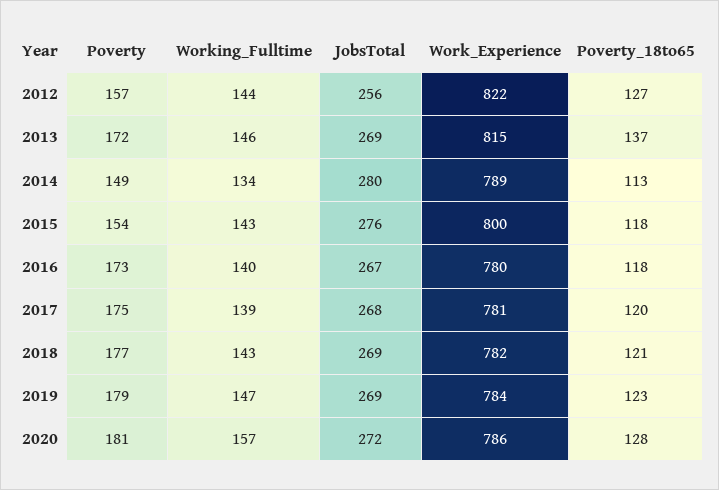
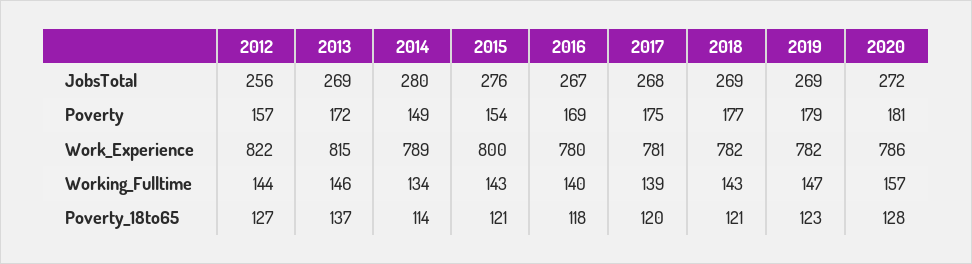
Poverty_18to65, 2014: 113 -> 114
Poverty_18to65, 2015: 118 -> 121
Poverty, 2016: 173 -> 169
Work_Experience, 2019: 784 -> 782

